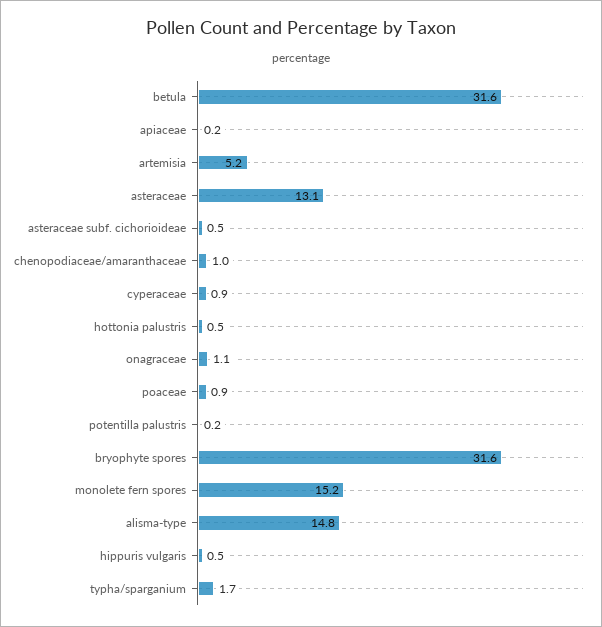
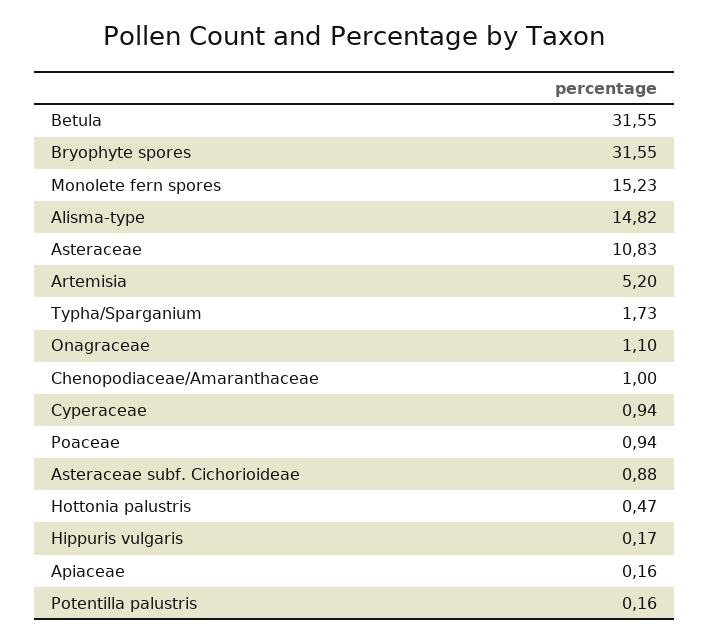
asteraceae: 13.1 -> 10.83
asteraceae subf. cichorioideae: 0.5 -> 0.88
hippuris vulgaris: 0.5 -> 0.17

